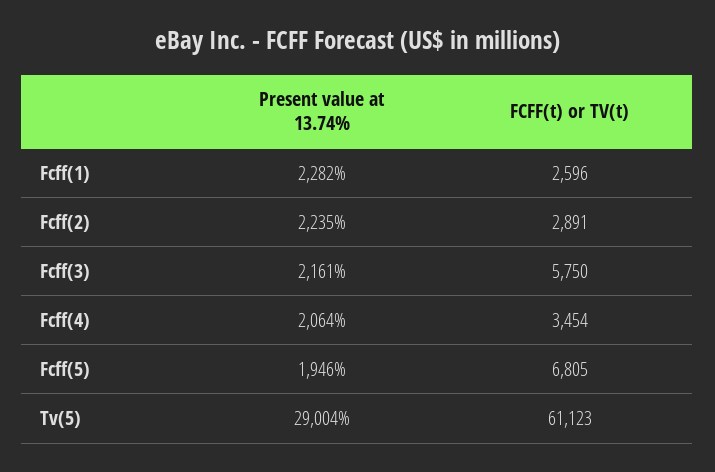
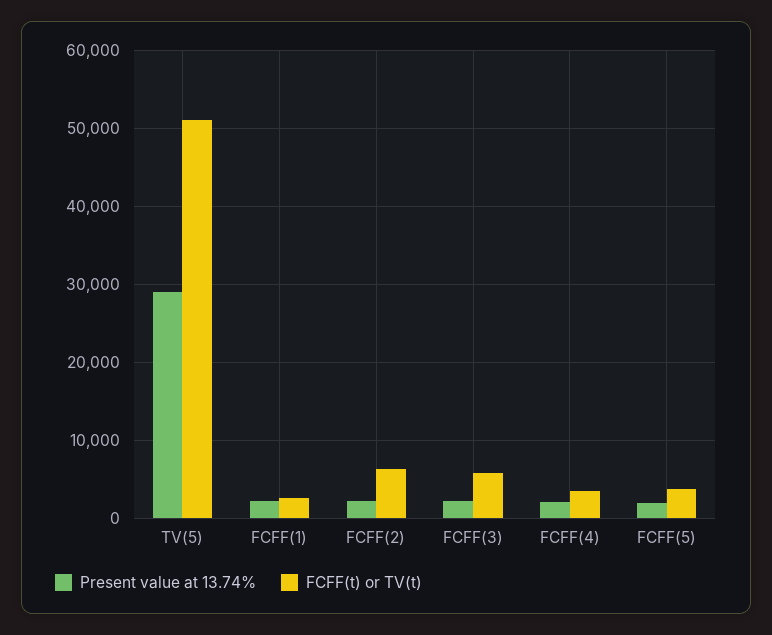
FCFF(t) or TV(t), Fcff(2): 2891 -> 6000
FCFF(t) or TV(t), Fcff(5): 6805 -> 4000
FCFF(t) or TV(t), Tv(5): 61123 -> 51000

